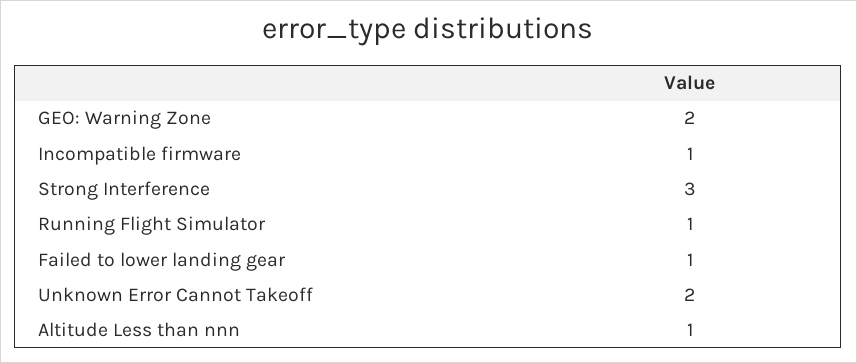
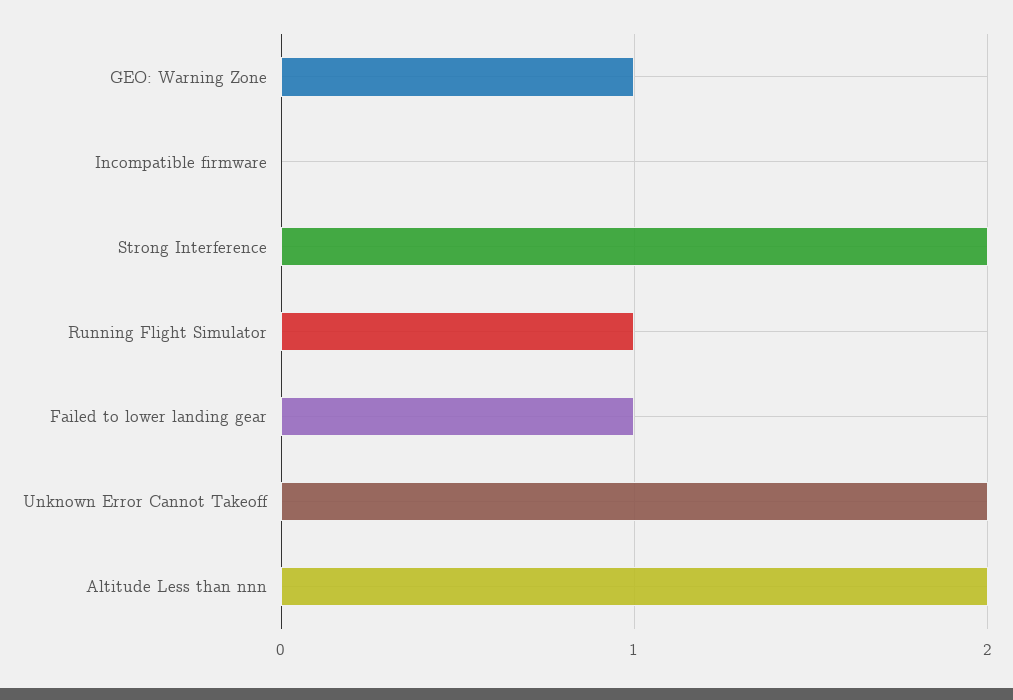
GEO: Warning Zone: 2 -> 1
Incompatible firmware: 1 -> 0
Strong Interference: 3 -> 2
Altitude Less than nnn: 1 -> 2

